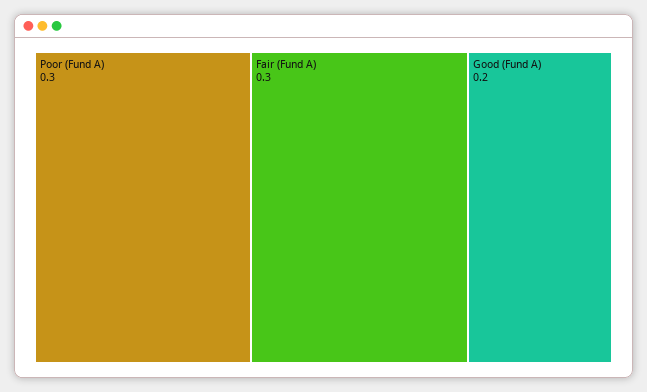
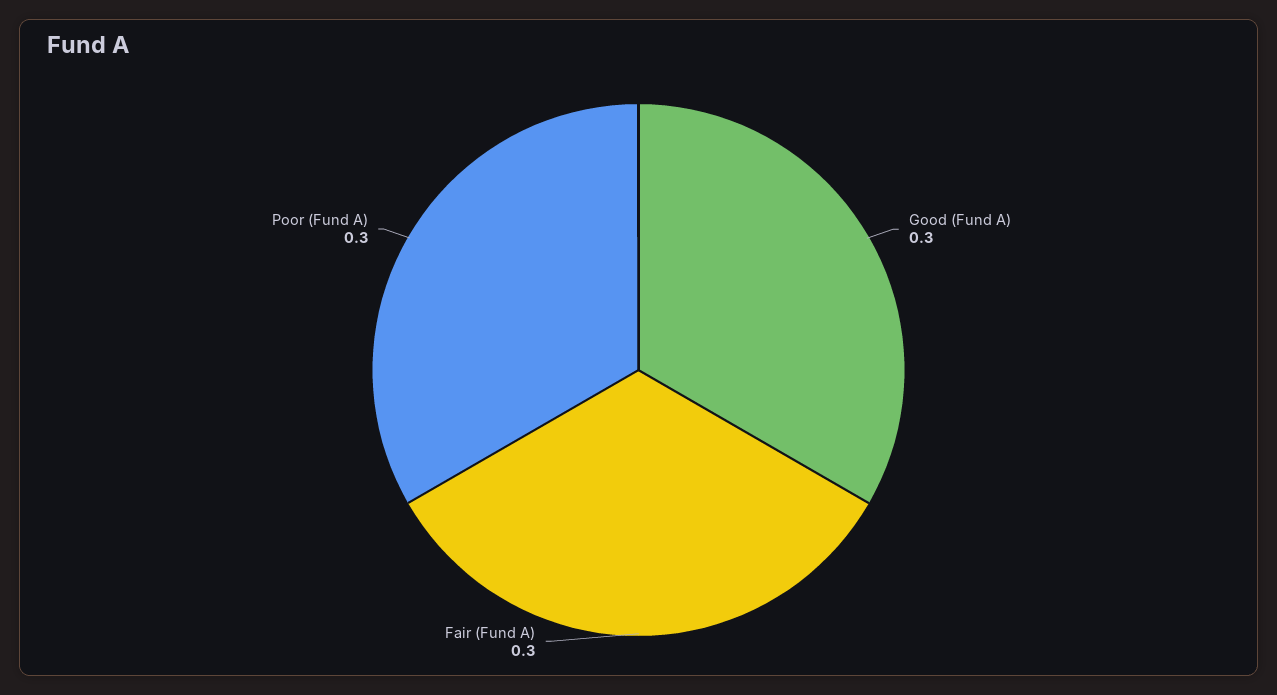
Good (Fund A): 0.2 -> 0.3

